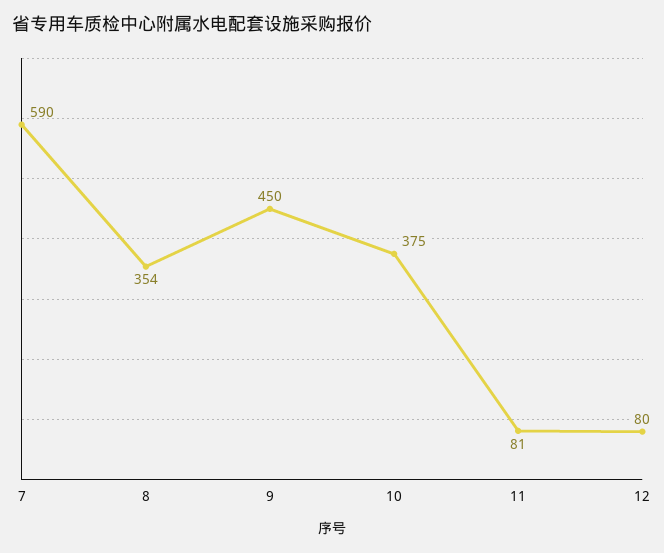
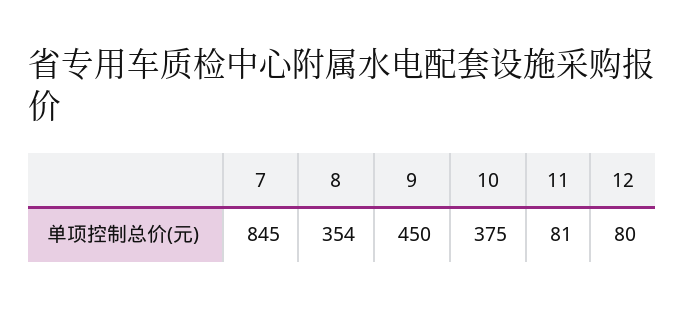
7: 590 -> 845

